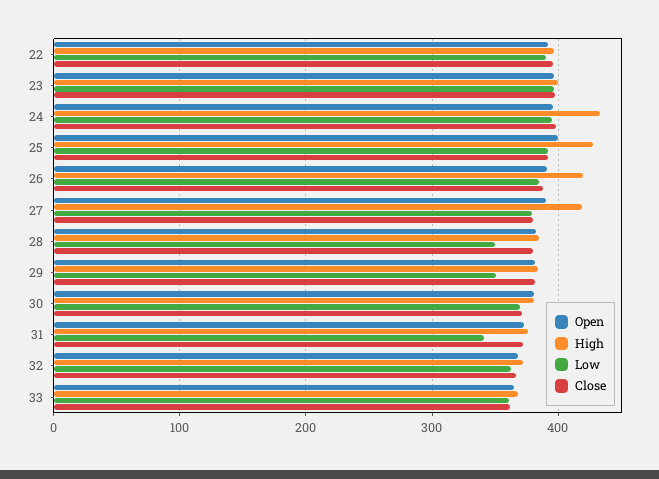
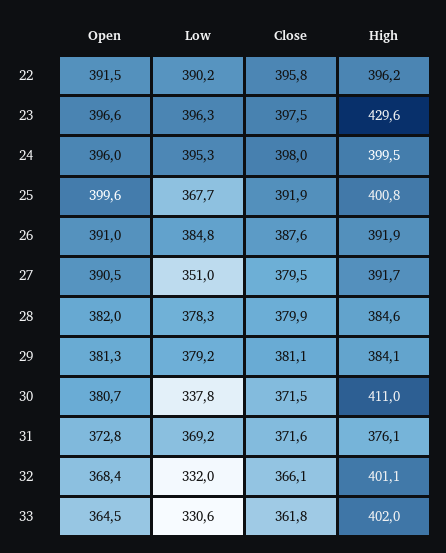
High, 23: 400 -> 429.6
High, 24: 430 -> 399.5
High, 25: 430 -> 400.8
Low, 25: 390 -> 367.7
High, 26: 420 -> 391.9
High, 27: 420 -> 391.7
Low, 27: 380 -> 351
Low, 28: 350 -> 378.3
Low, 29: 350 -> 379.2
High, 30: 380 -> 411
Low, 30: 370 -> 337.8
Low, 31: 340 -> 369.2
High, 32: 370 -> 401.1
Low, 32: 360 -> 332
High, 33: 370 -> 402
Low, 33: 360 -> 330.6

